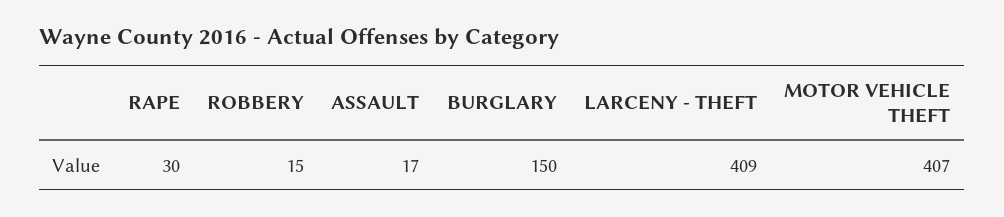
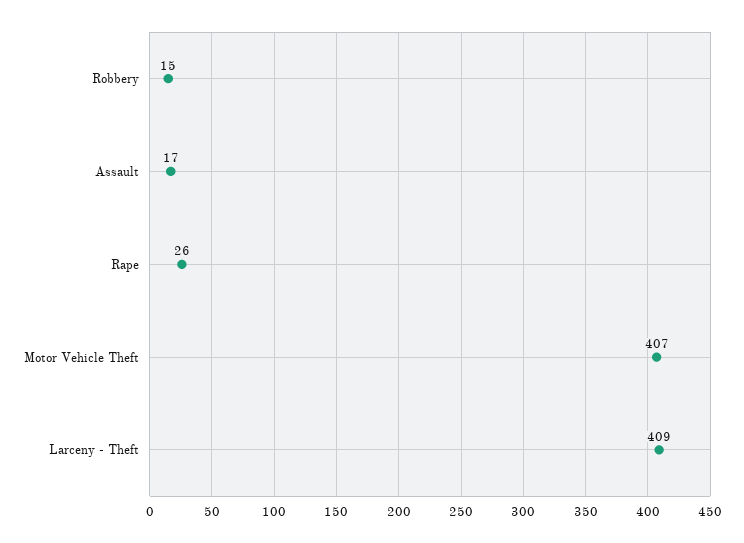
RAPE: 30 -> 26
BURGLARY: 150 -> none

